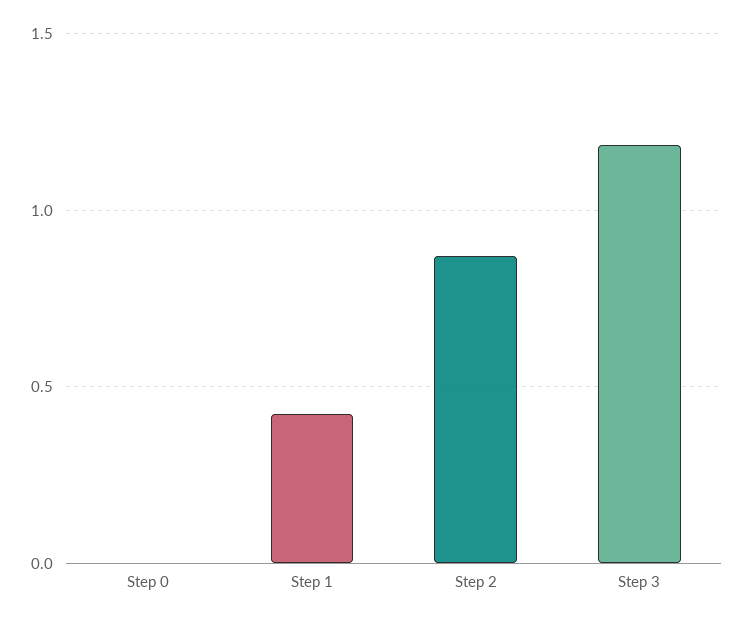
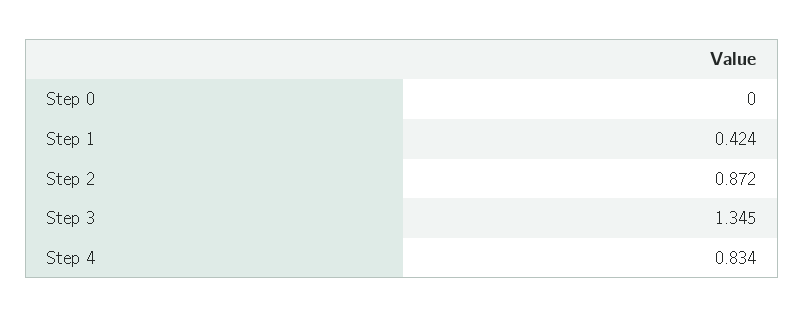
Step 3: 1.2 -> 1.345
Step 4: none -> 0.834

